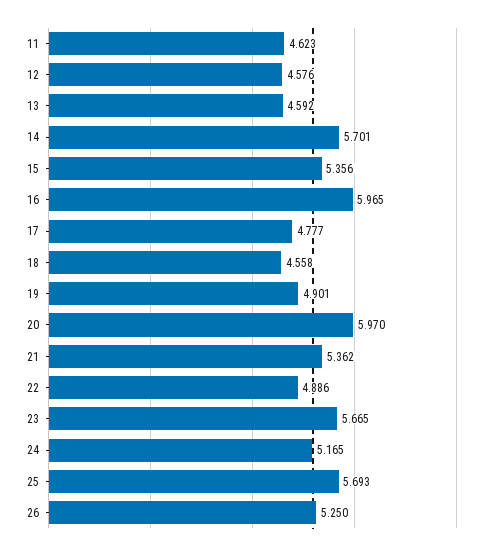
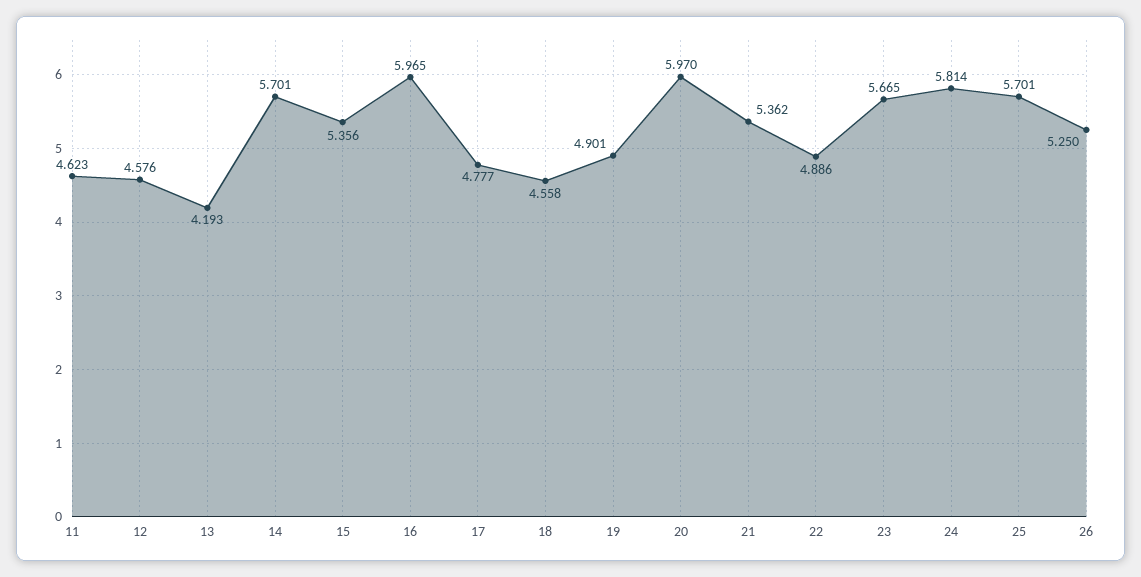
13: 4.592 -> 4.193
24: 5.165 -> 5.814
25: 5.693 -> 5.701

